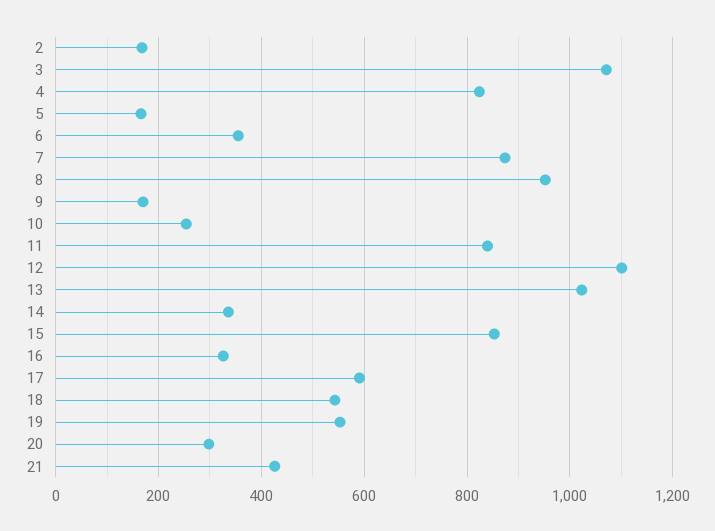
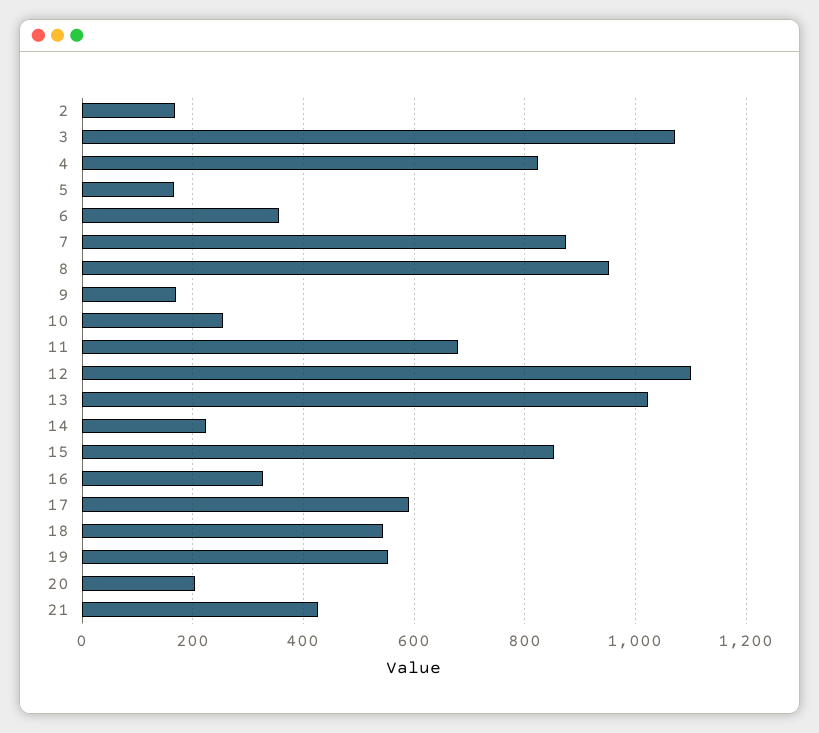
11: 840 -> 680
14: 340 -> 220
20: 300 -> 200

